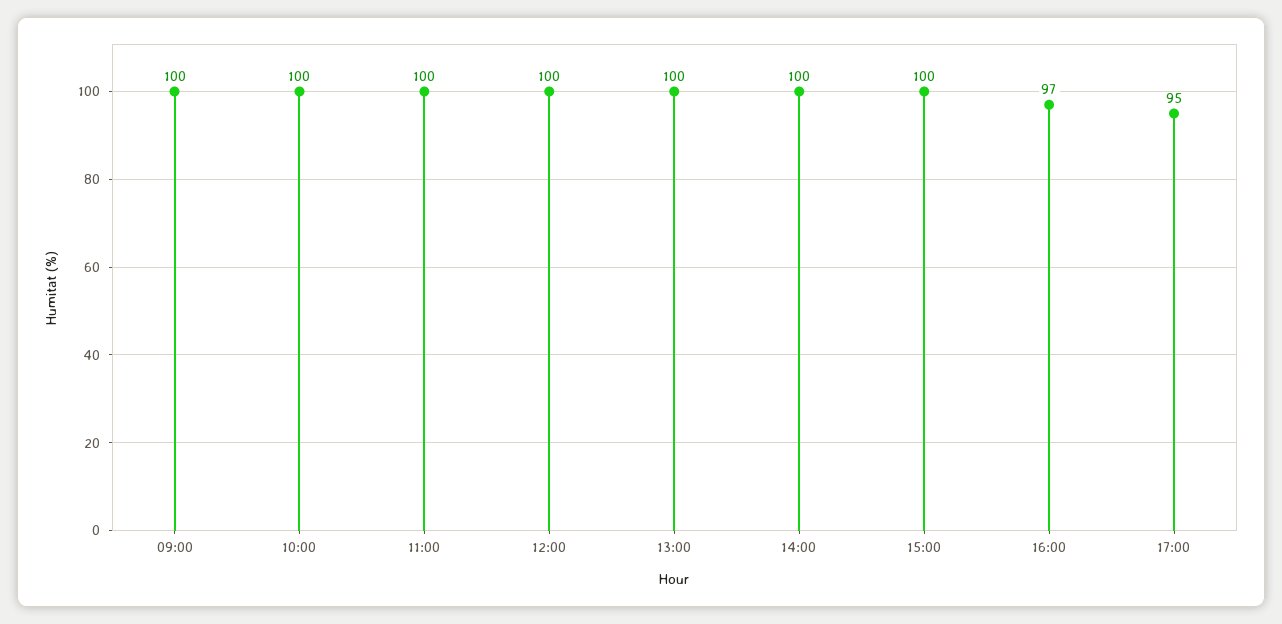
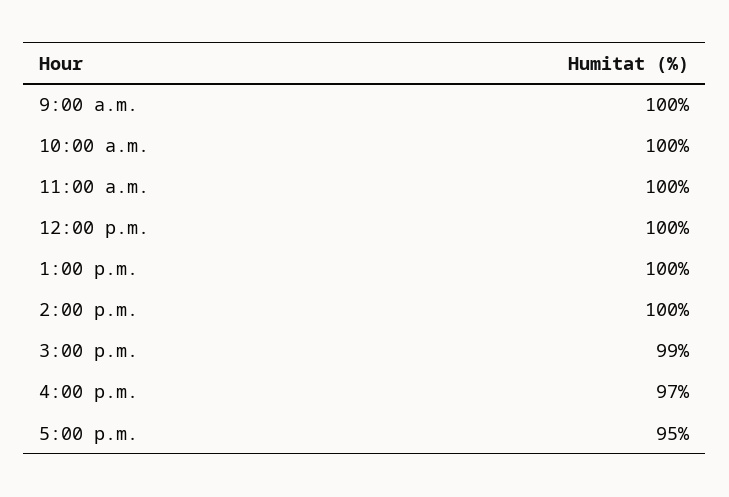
15:00: 100 -> 99

